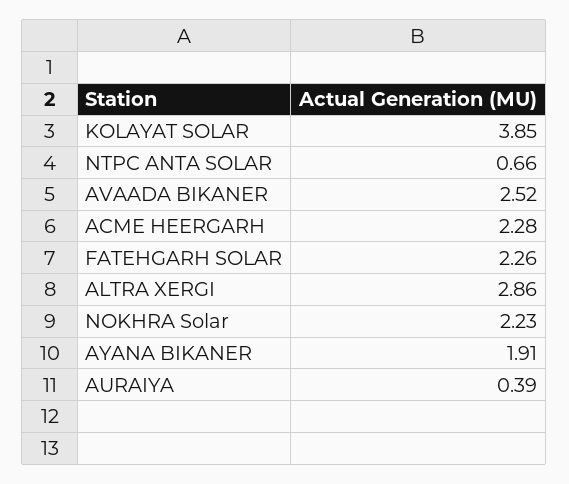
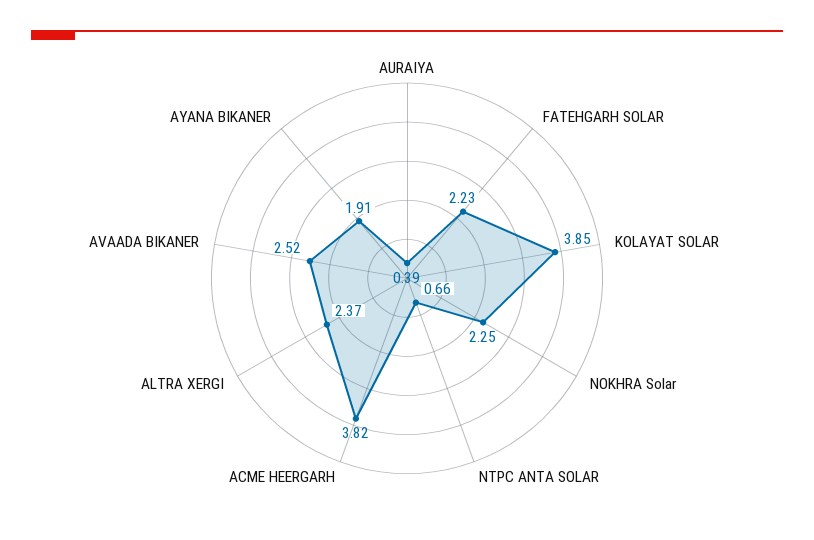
ACME HEERGARH: 2.28 -> 3.82
FATEHGARH SOLAR: 2.26 -> 2.23
ALTRA XERGI: 2.86 -> 2.37
NOKHRA Solar: 2.23 -> 2.25

